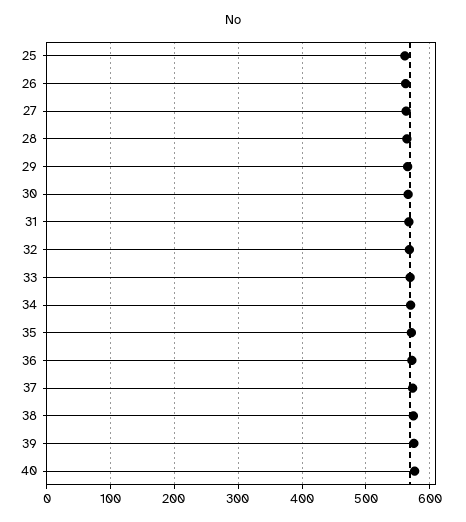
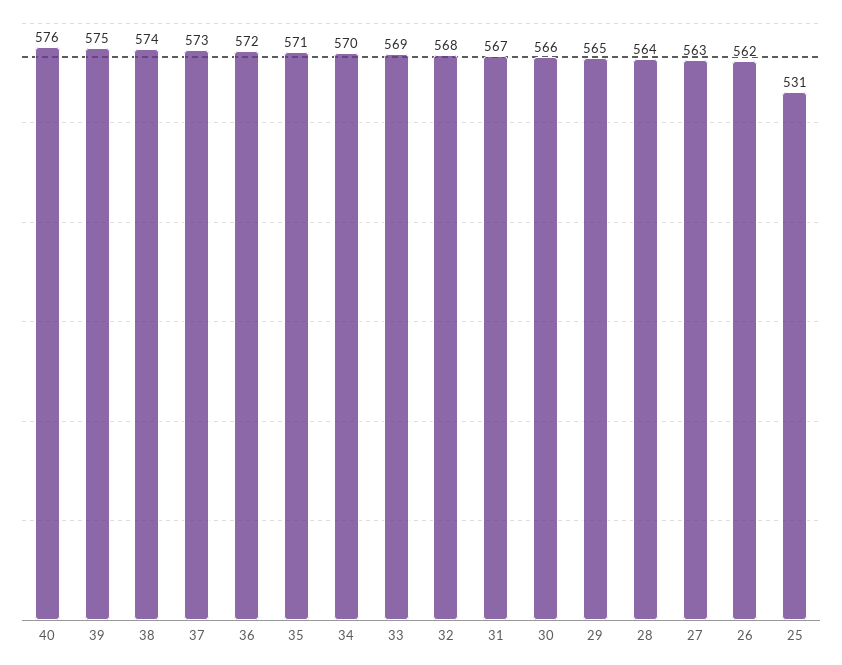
25: 560 -> 531

